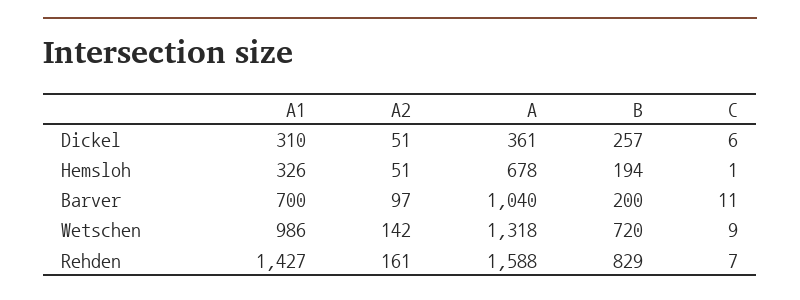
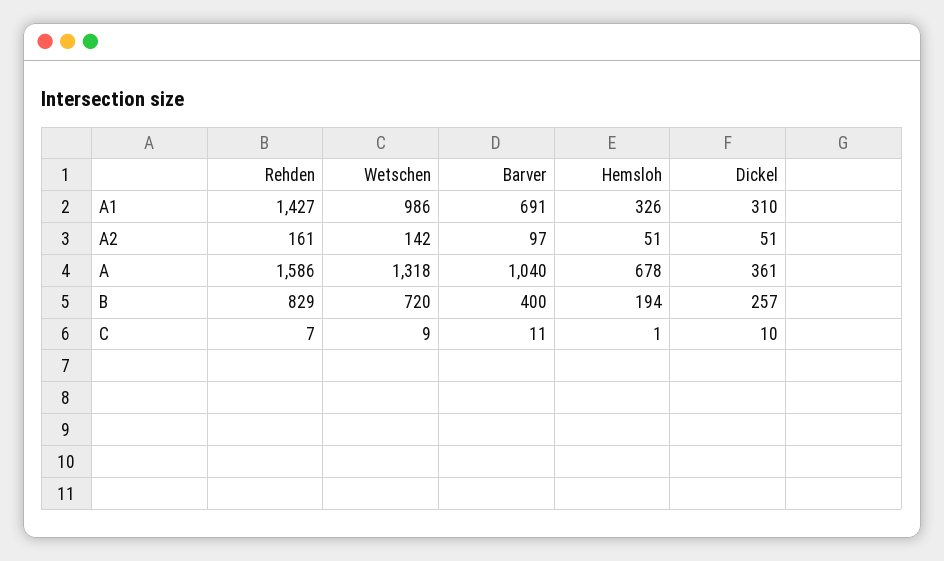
C, Dickel: 6 -> 10
A1, Barver: 700 -> 691
B, Barver: 200 -> 400
A, Rehden: 1588 -> 1586

